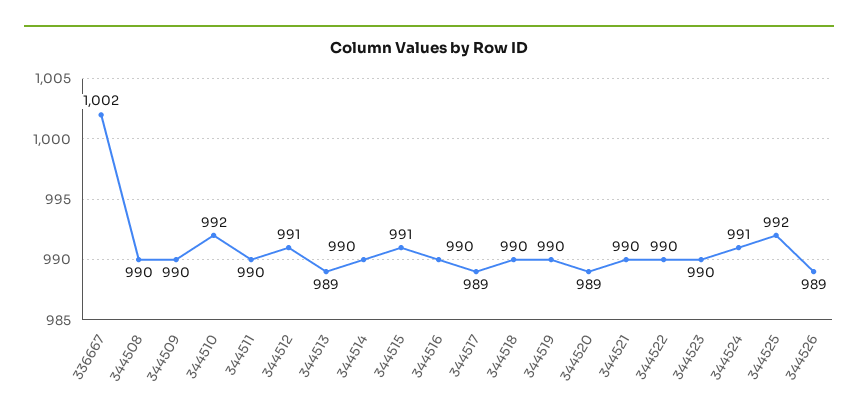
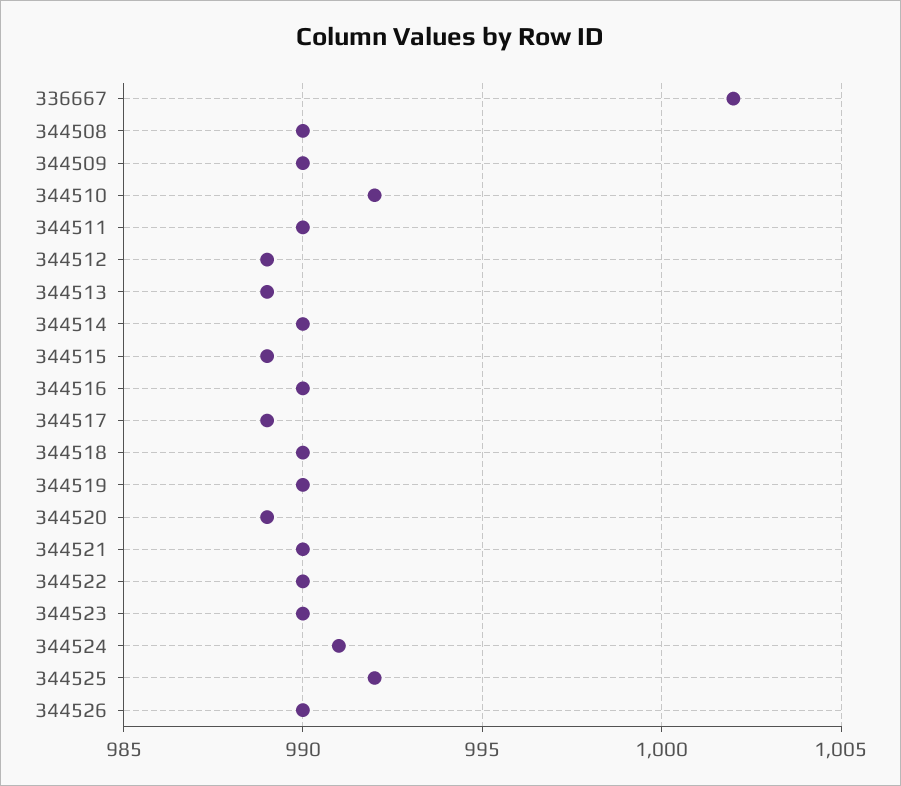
344512: 991 -> 989
344515: 991 -> 989
344526: 989 -> 990

